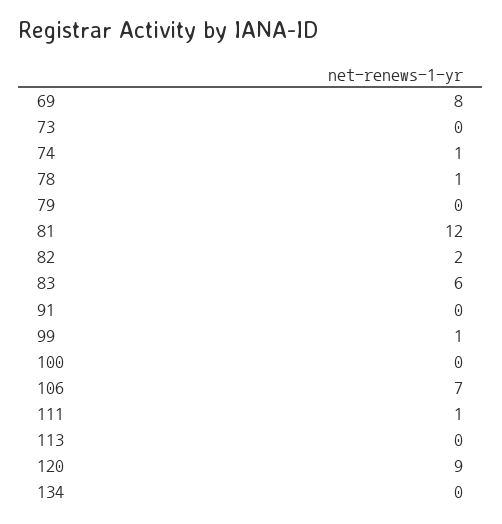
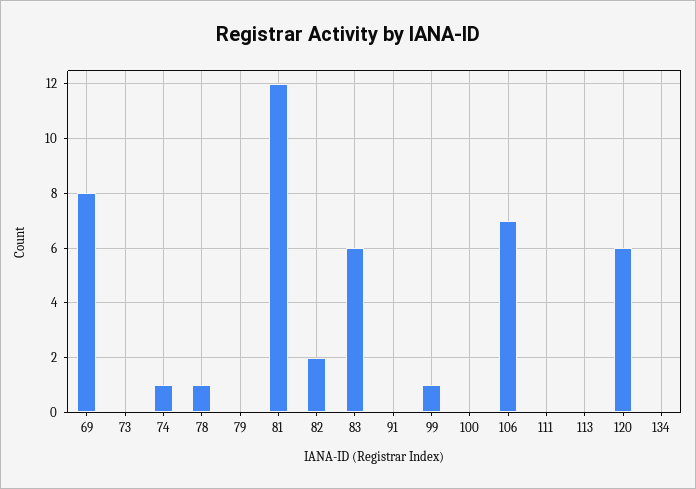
111: 1 -> 0
120: 9 -> 6

